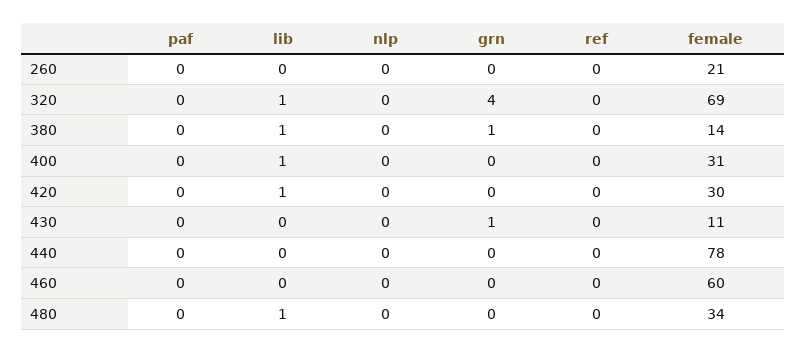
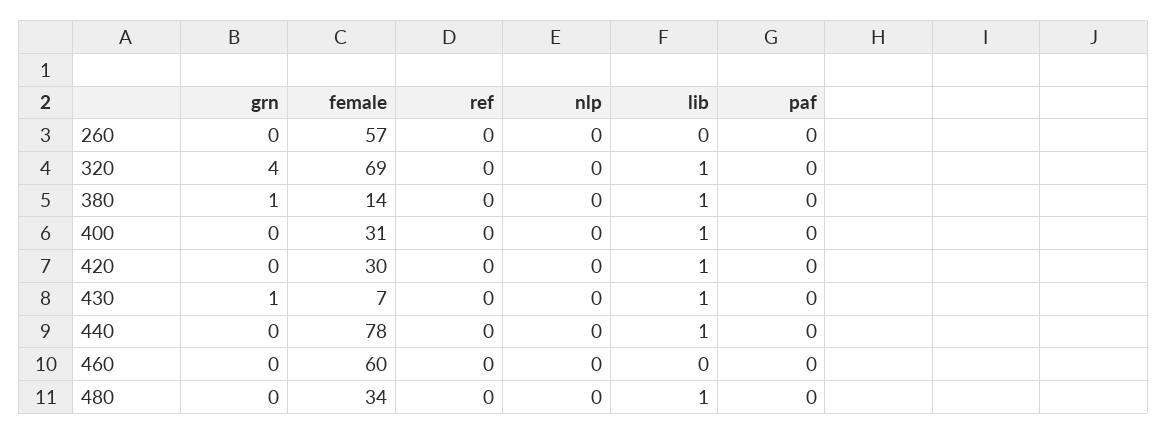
female, 260: 21 -> 57
lib, 430: 0 -> 1
female, 430: 11 -> 7
lib, 440: 0 -> 1

